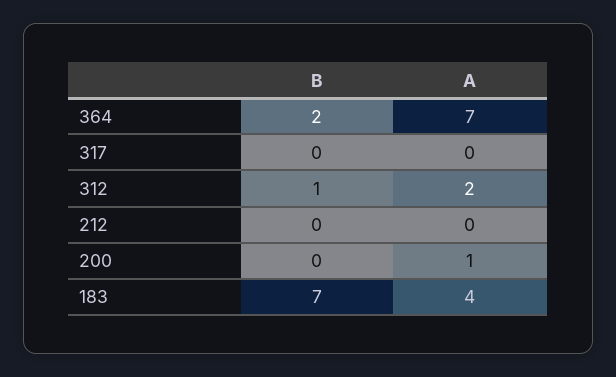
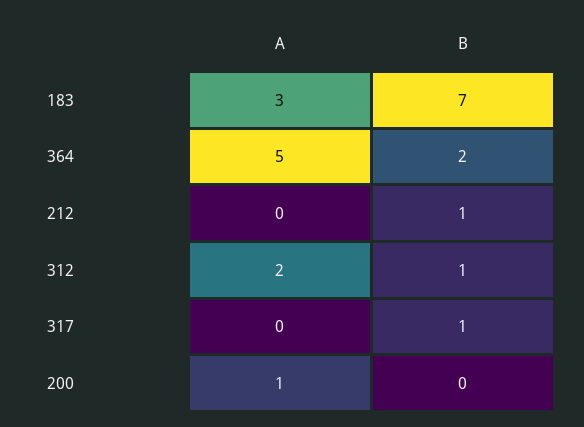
A, 364: 7 -> 5
B, 317: 0 -> 1
B, 212: 0 -> 1
A, 183: 4 -> 3

